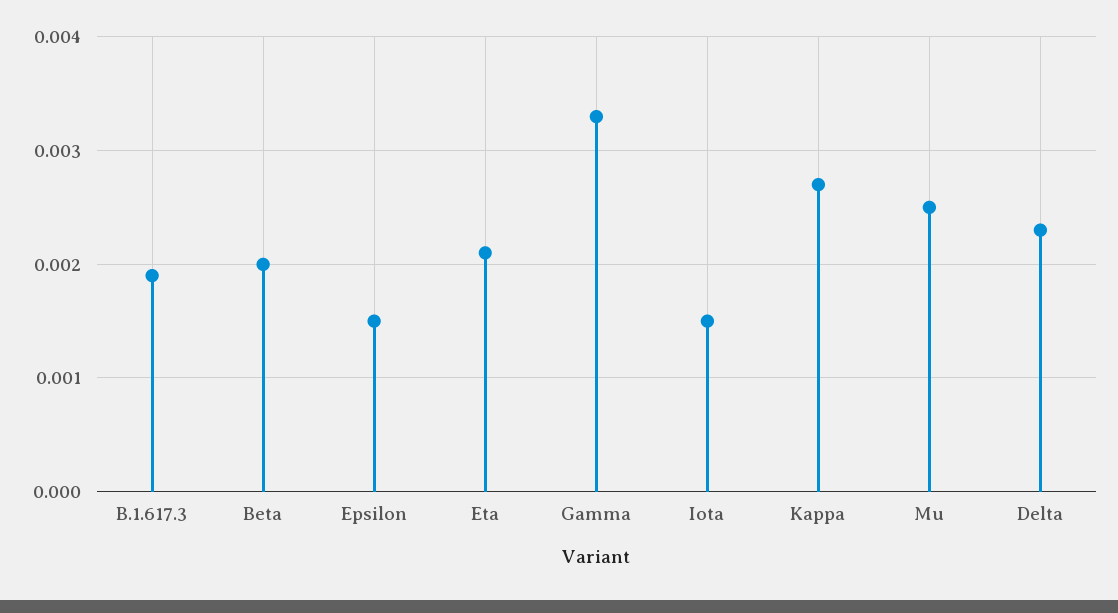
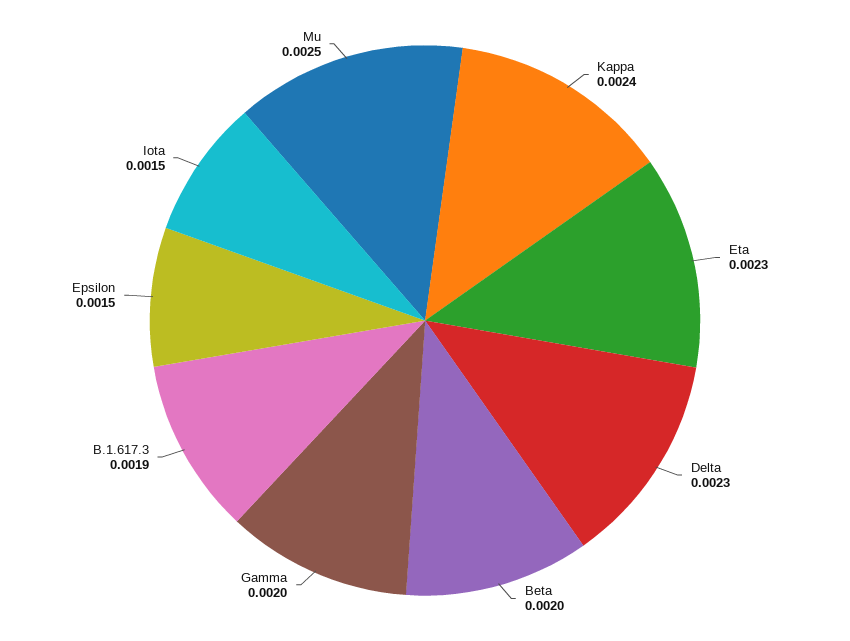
Eta: 0.0021 -> 0.0023
Gamma: 0.0033 -> 0.002
Kappa: 0.0027 -> 0.0024

